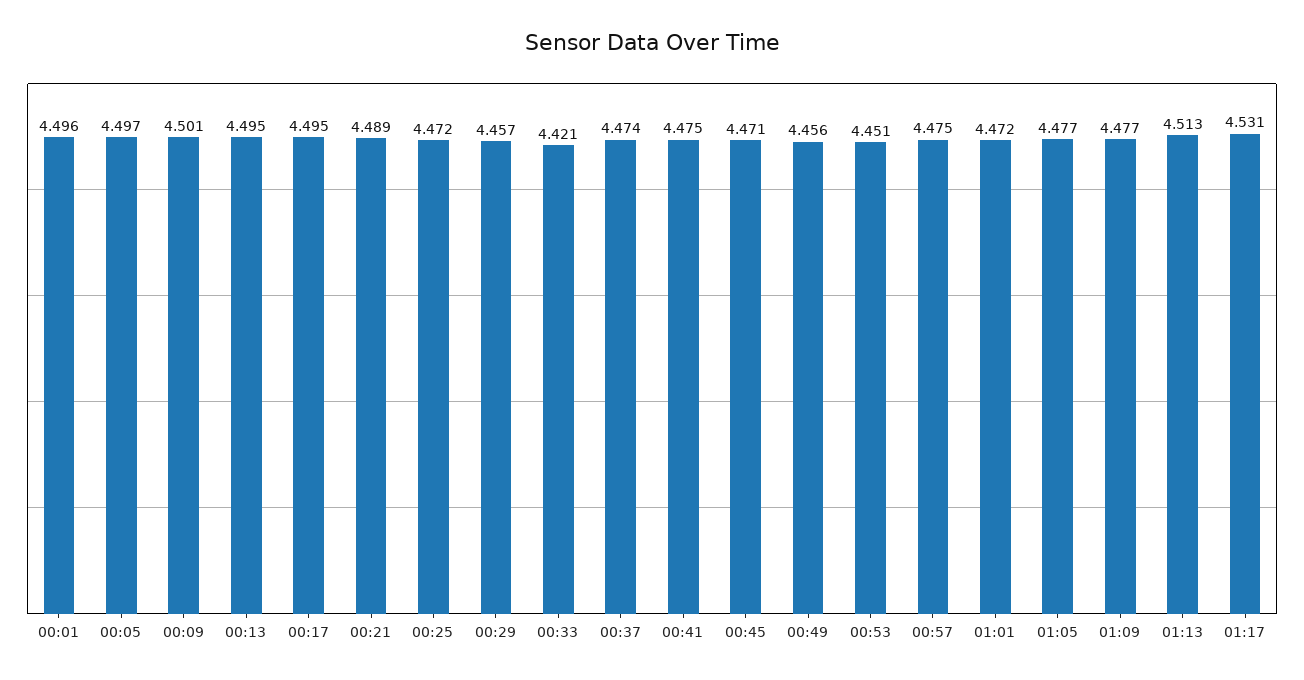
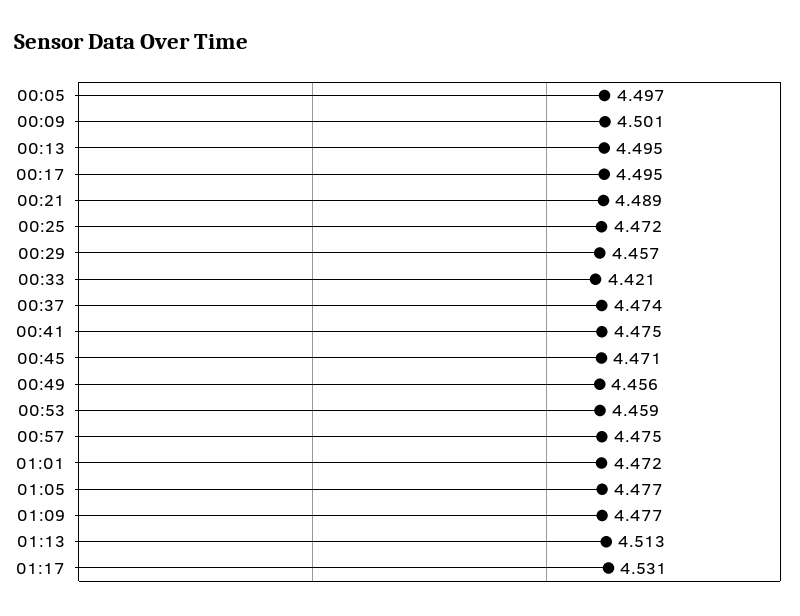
00:01: 4.496 -> none
00:53: 4.451 -> 4.459

